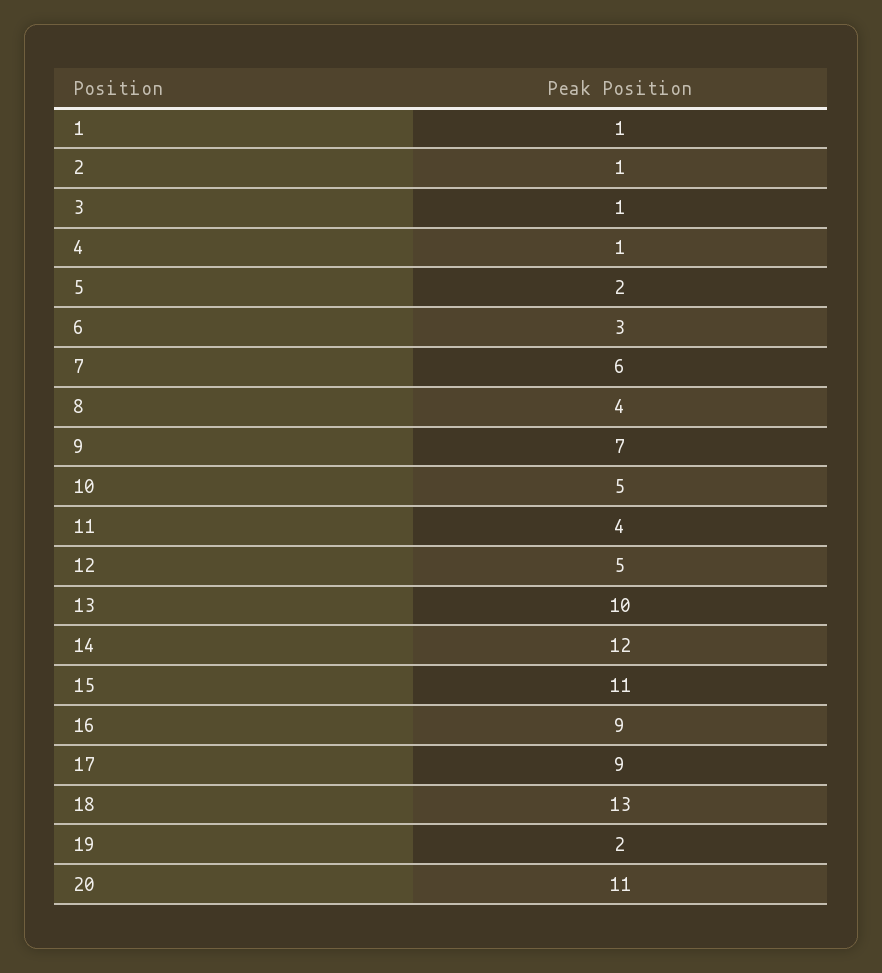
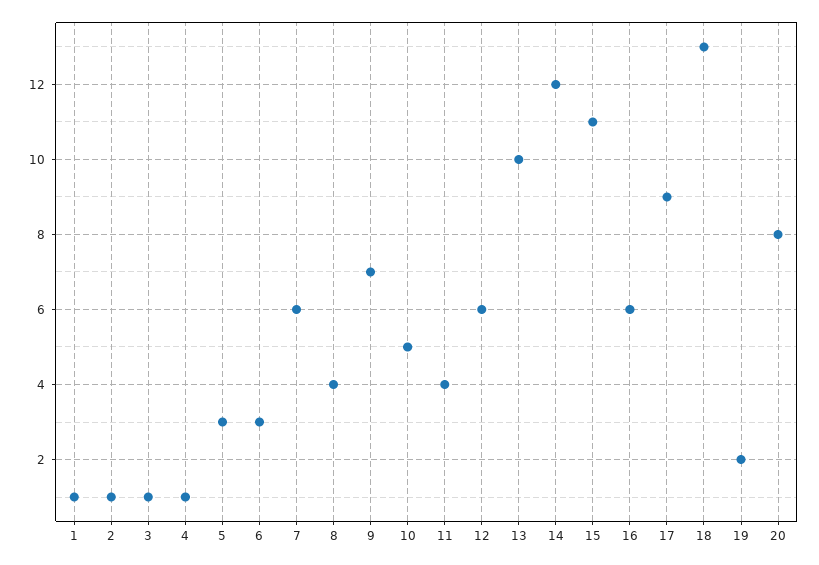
5: 2 -> 3
12: 5 -> 6
16: 9 -> 6
20: 11 -> 8

